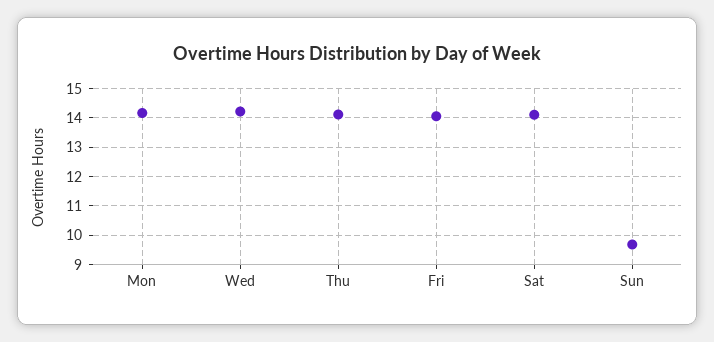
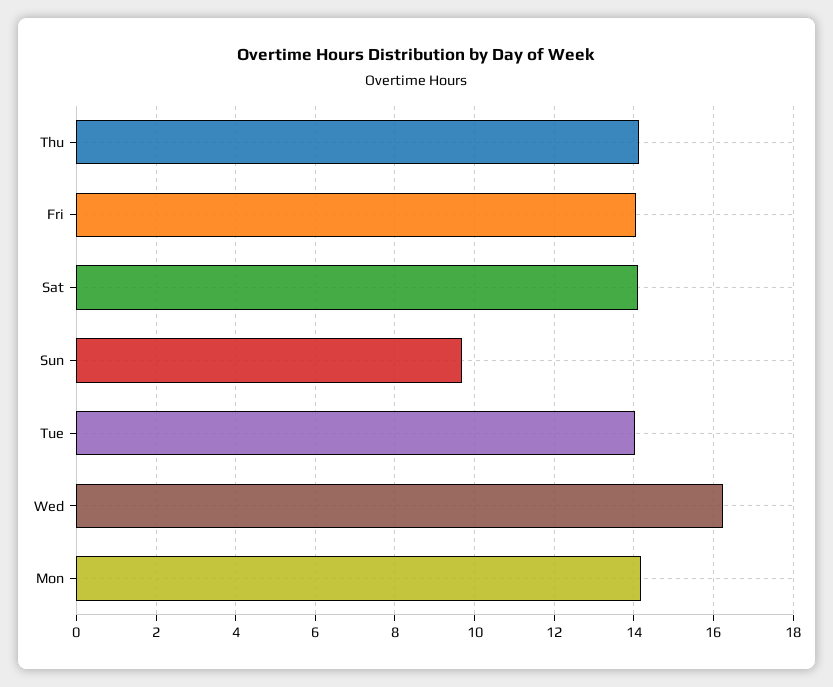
Wed: 14.25 -> 16.2
Tue: none -> 14

